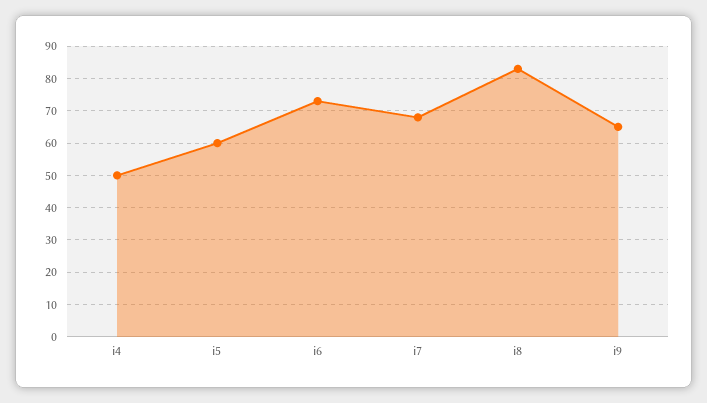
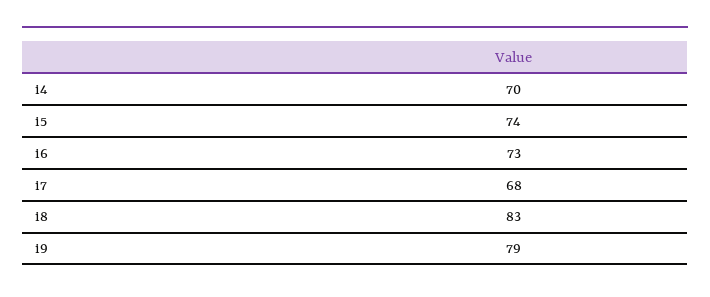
i4: 50 -> 70
i5: 60 -> 74
i9: 65 -> 79

